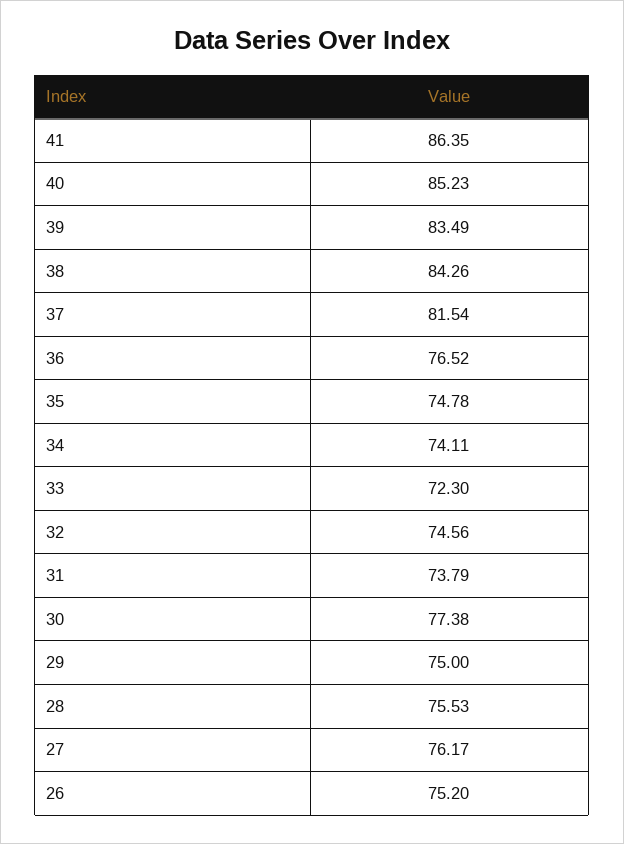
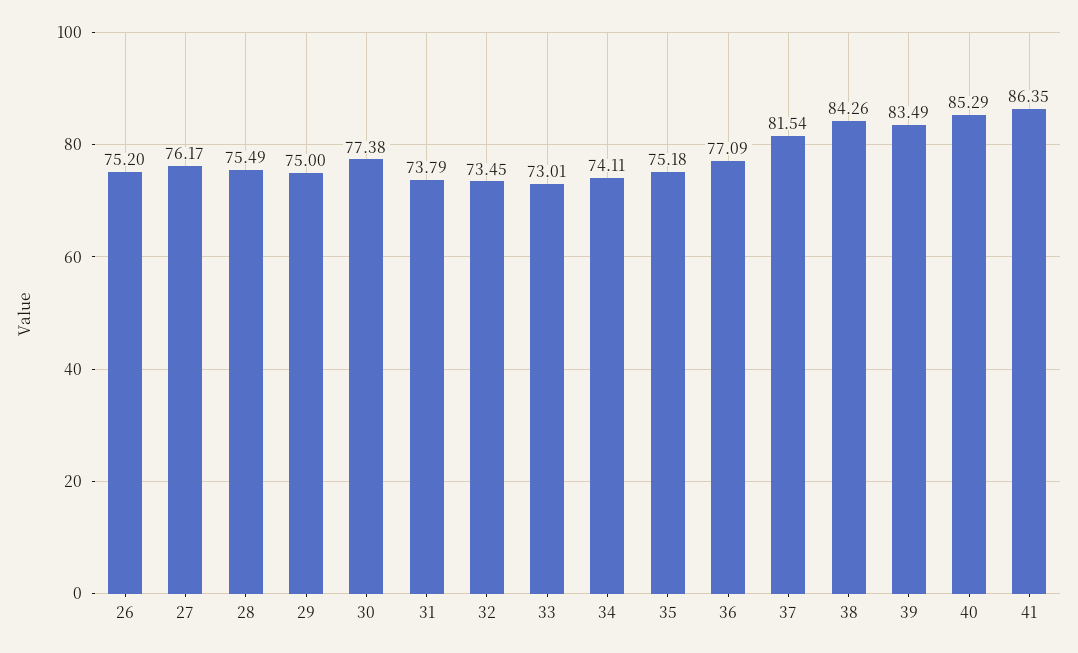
40: 85.23 -> 85.29
36: 76.52 -> 77.09
35: 74.78 -> 75.18
33: 72.3 -> 73.01
32: 74.56 -> 73.45
28: 75.53 -> 75.49

